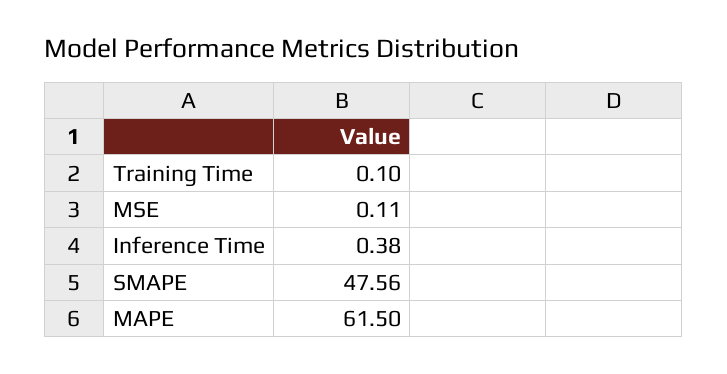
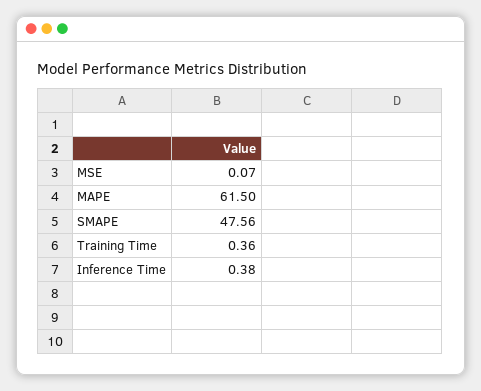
Training Time: 0.1 -> 0.36
MSE: 0.11 -> 0.07

